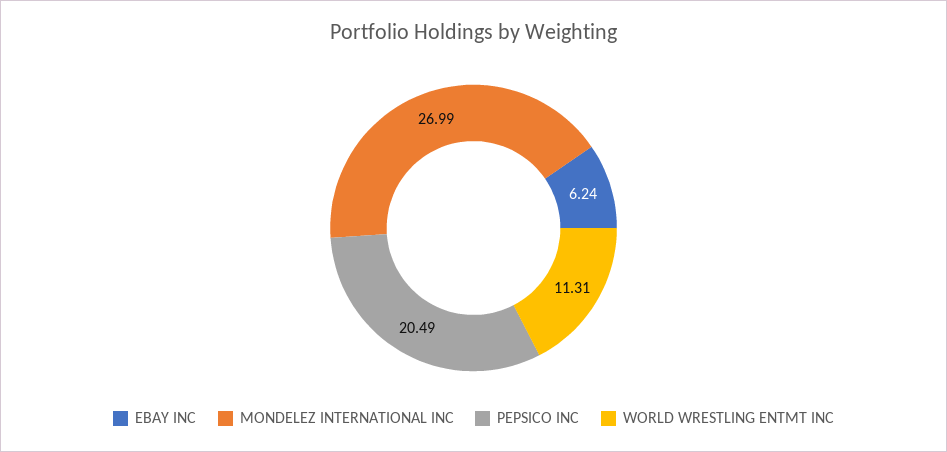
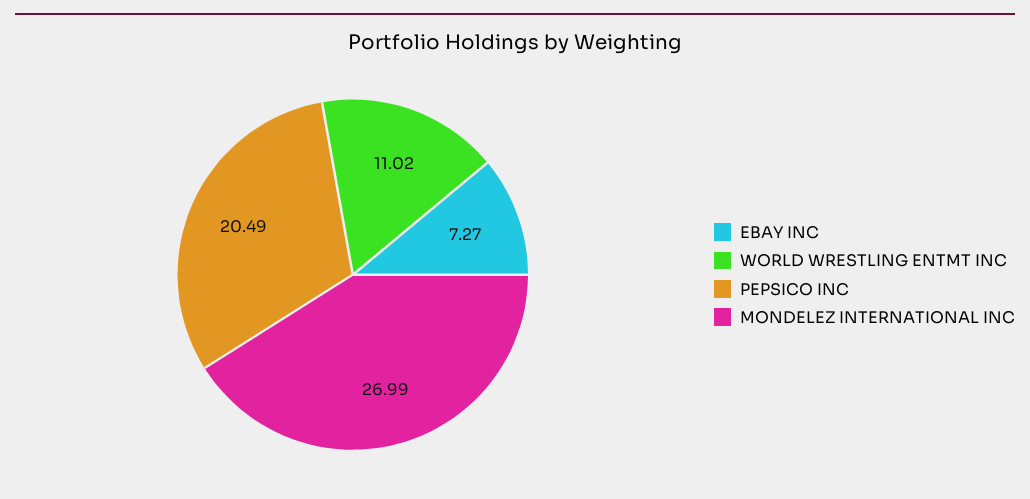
EBAY INC: 6.24 -> 7.27
WORLD WRESTLING ENTMT INC: 11.31 -> 11.02

